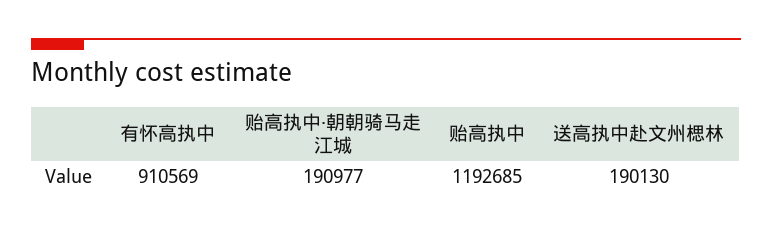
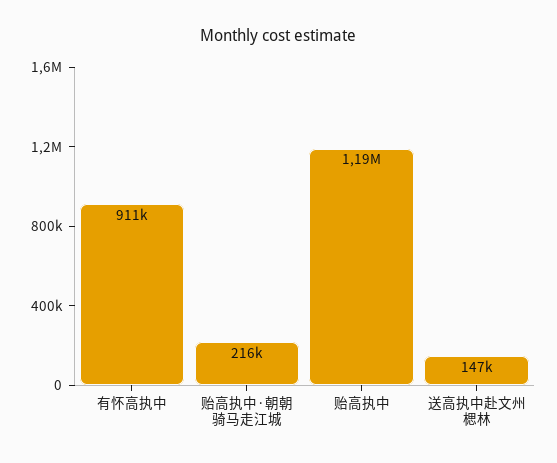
贻高执中·朝朝骑马走江城: 190977 -> 216000
送高执中赴文州楒林: 190130 -> 147000

